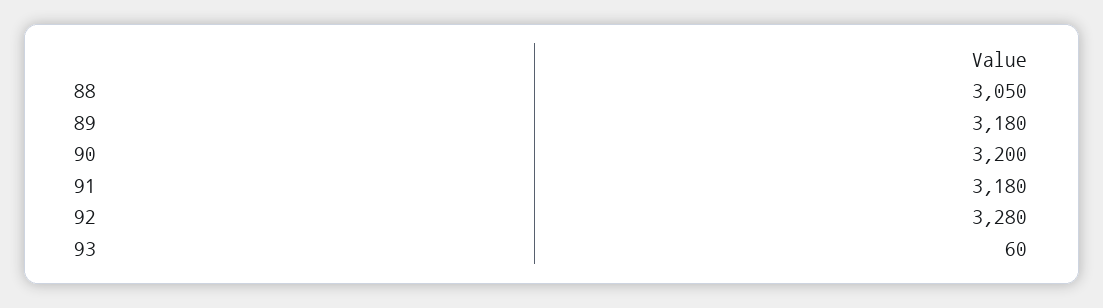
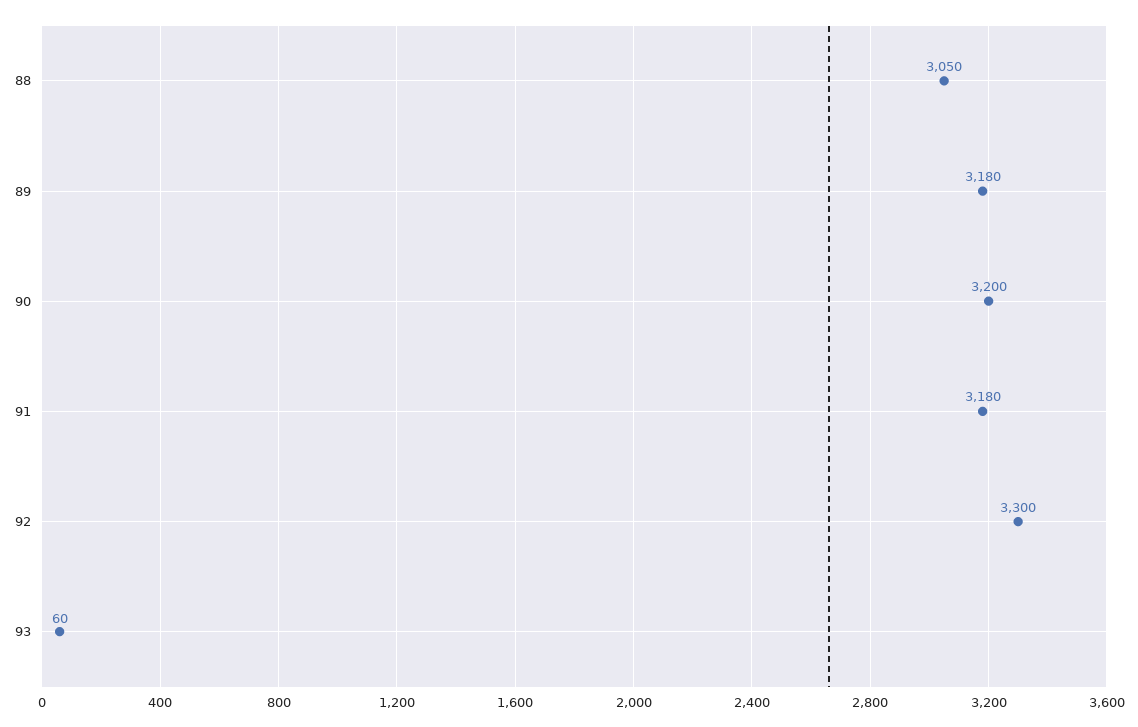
92: 3280 -> 3300

